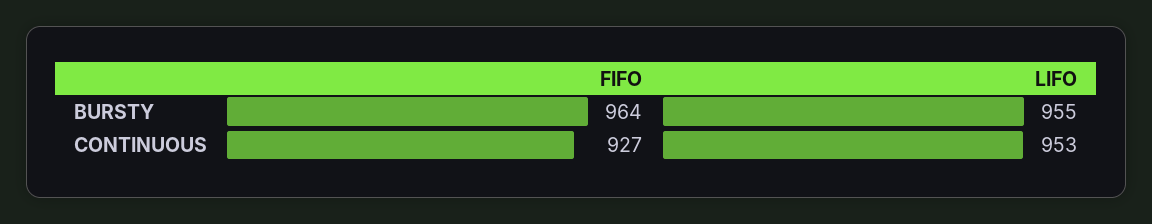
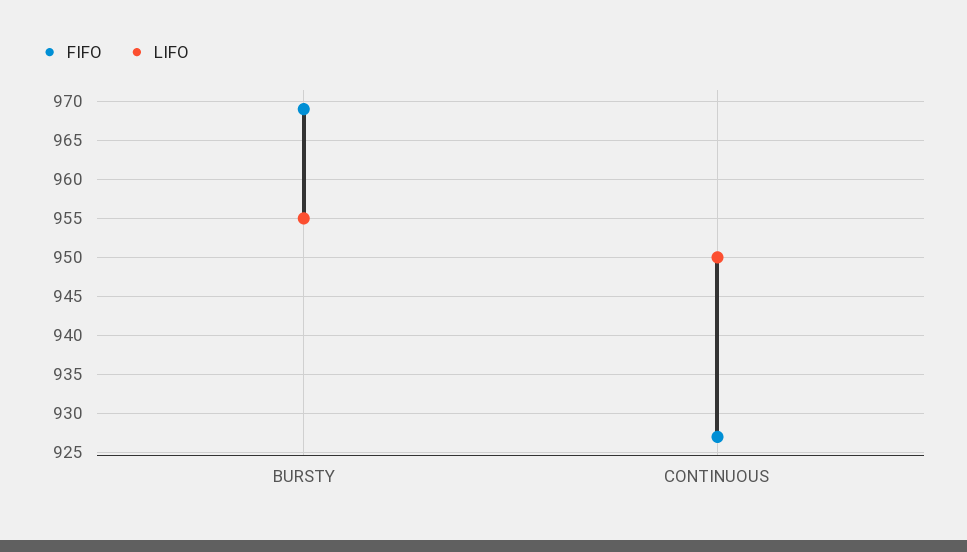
FIFO, BURSTY: 964 -> 969
LIFO, CONTINUOUS: 953 -> 950

